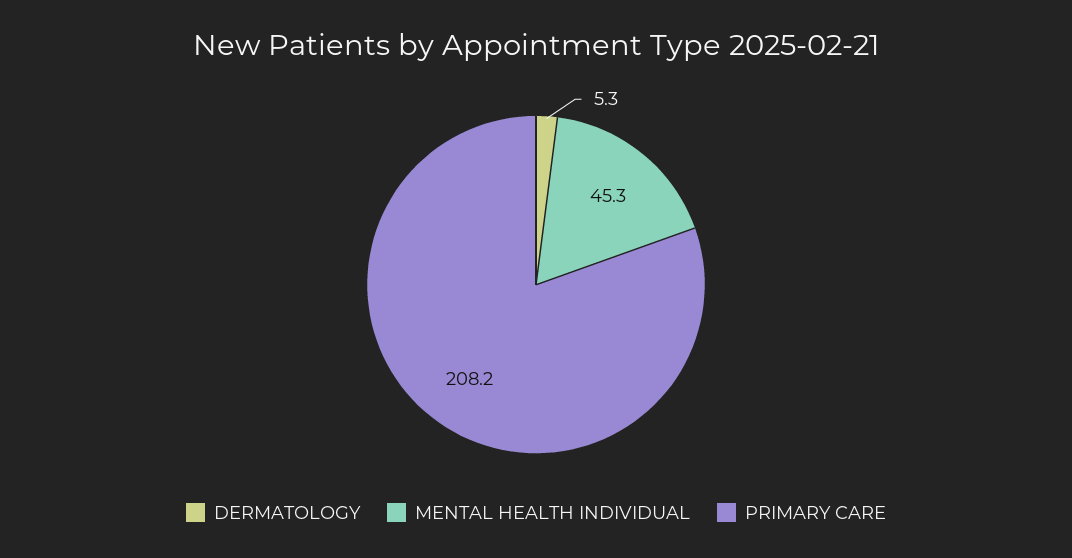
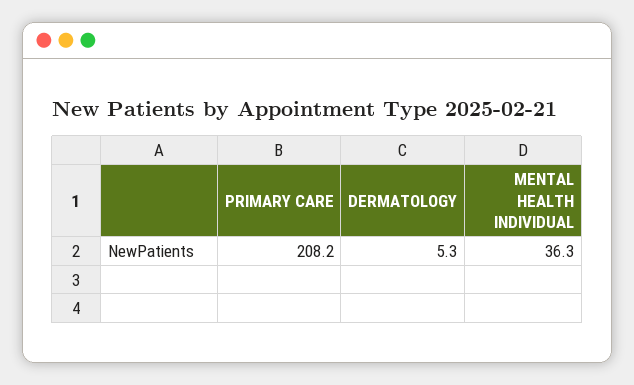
MENTAL HEALTH INDIVIDUAL: 45.3 -> 36.3

